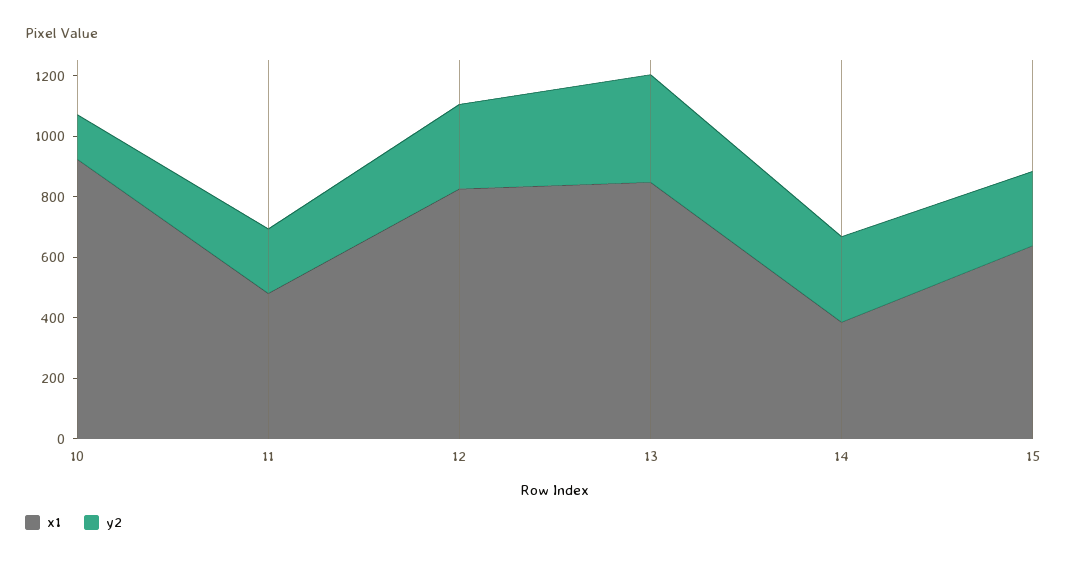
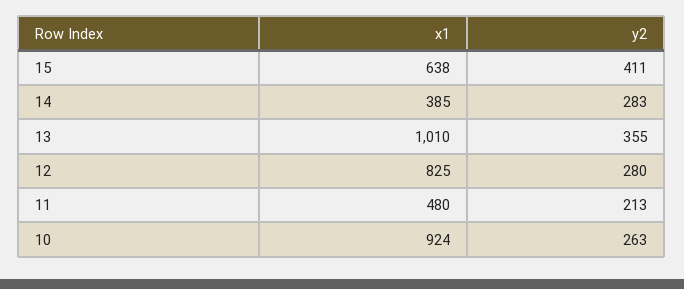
y2, 10: 150 -> 263
x1, 13: 850 -> 1010
y2, 15: 250 -> 411

